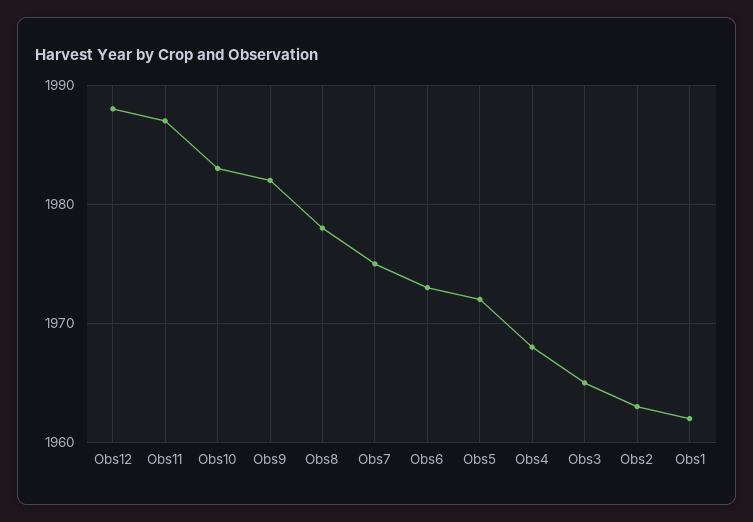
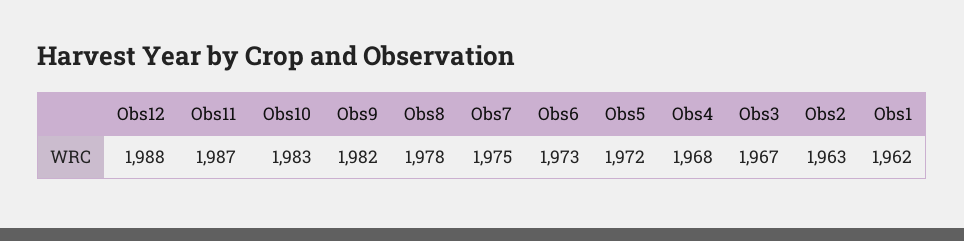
Obs3: 1965 -> 1967

